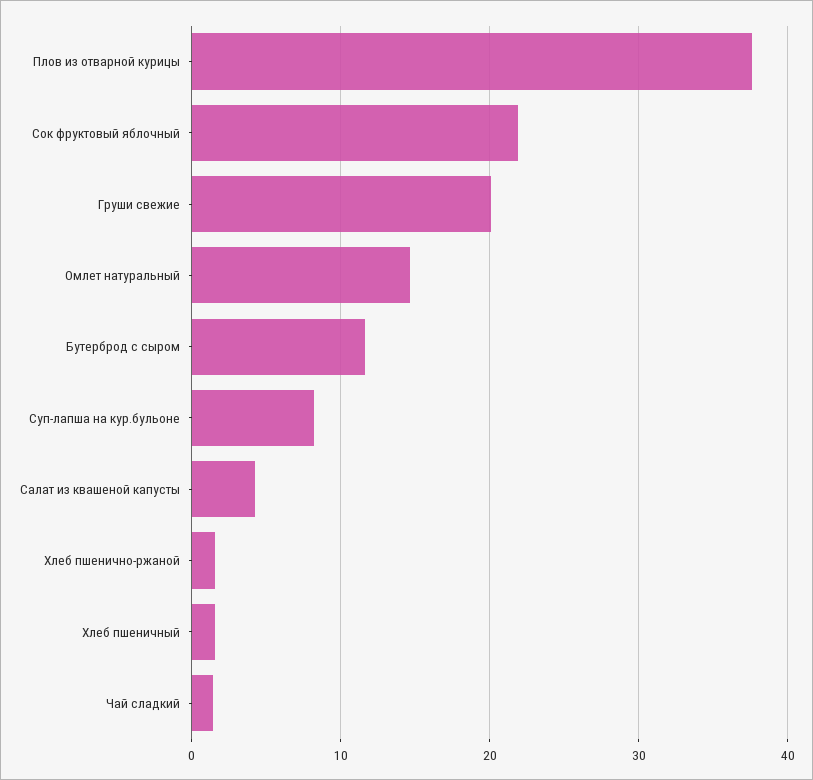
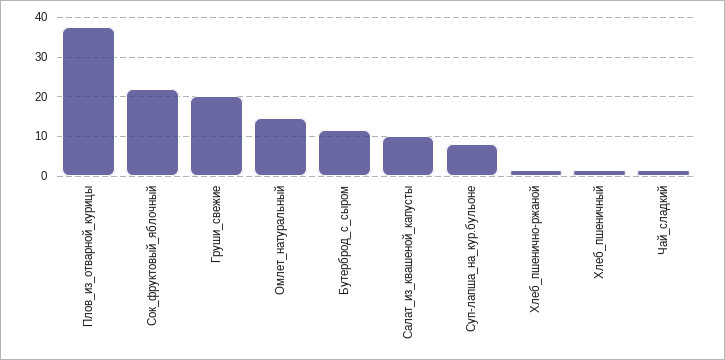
Салат из квашеной капусты: 4 -> 10

